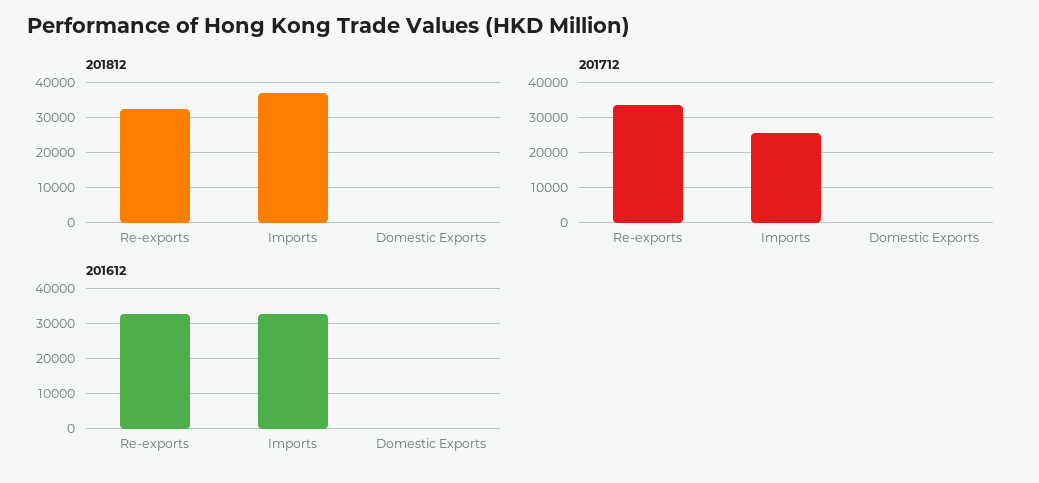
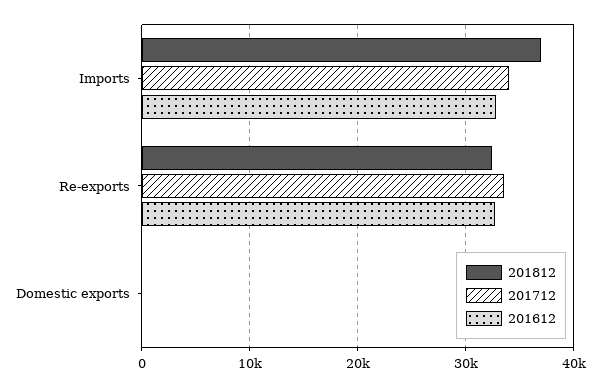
201712, Imports: 26000 -> 34000

